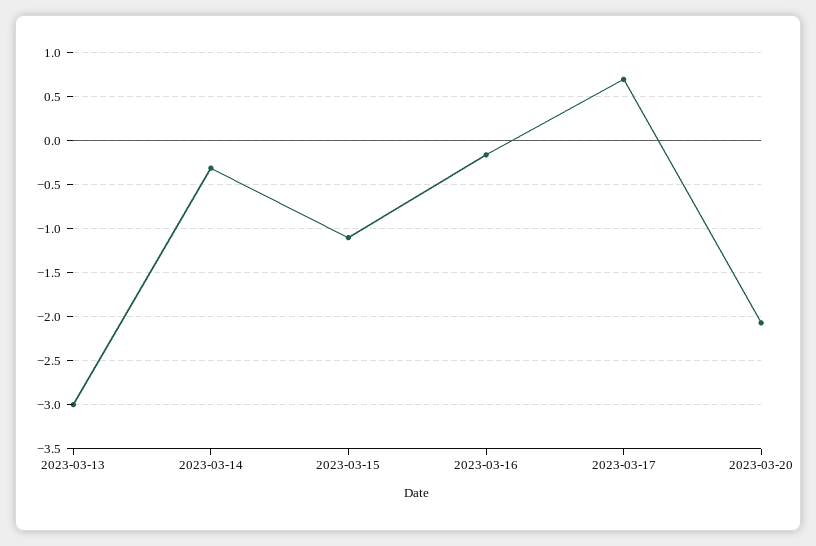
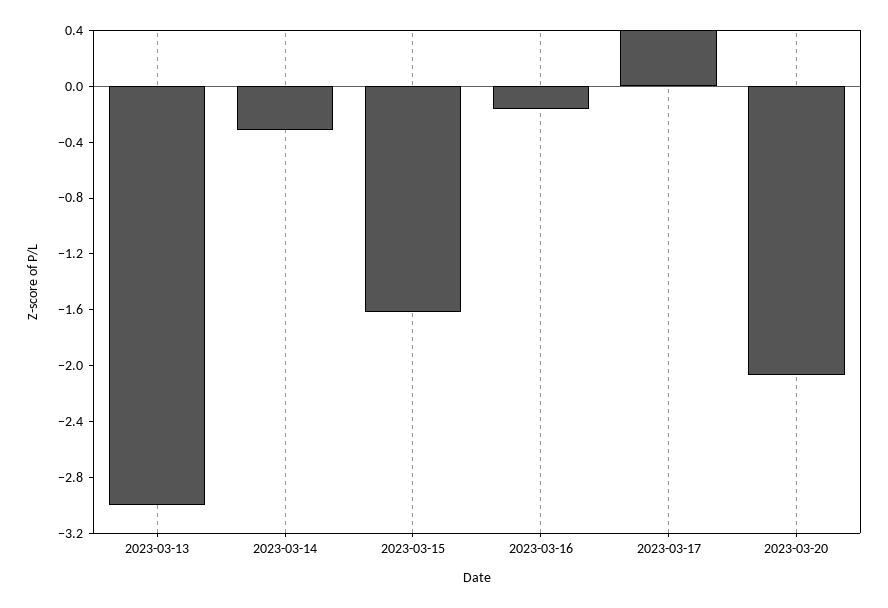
2023-03-15: -1.1 -> -1.6
2023-03-17: 0.7 -> 0.4

